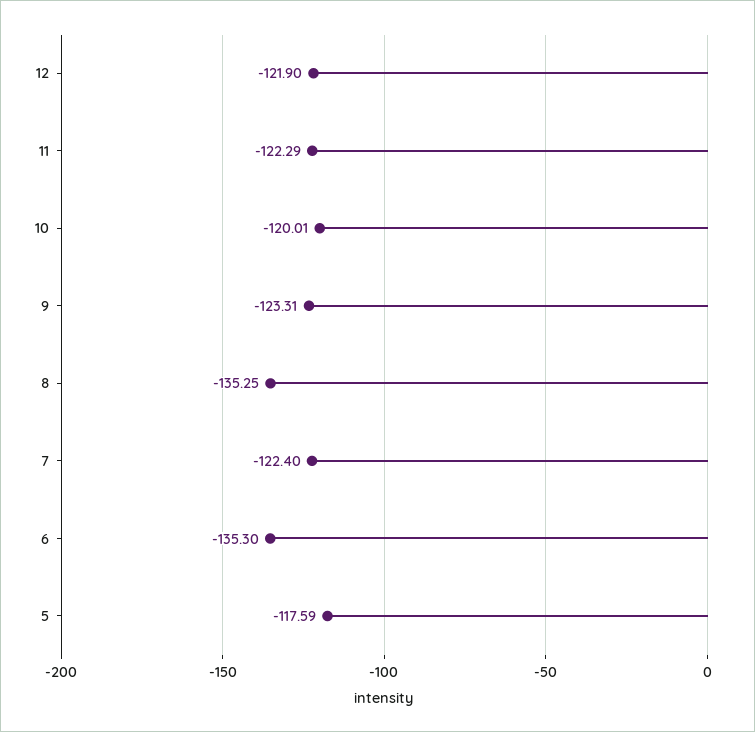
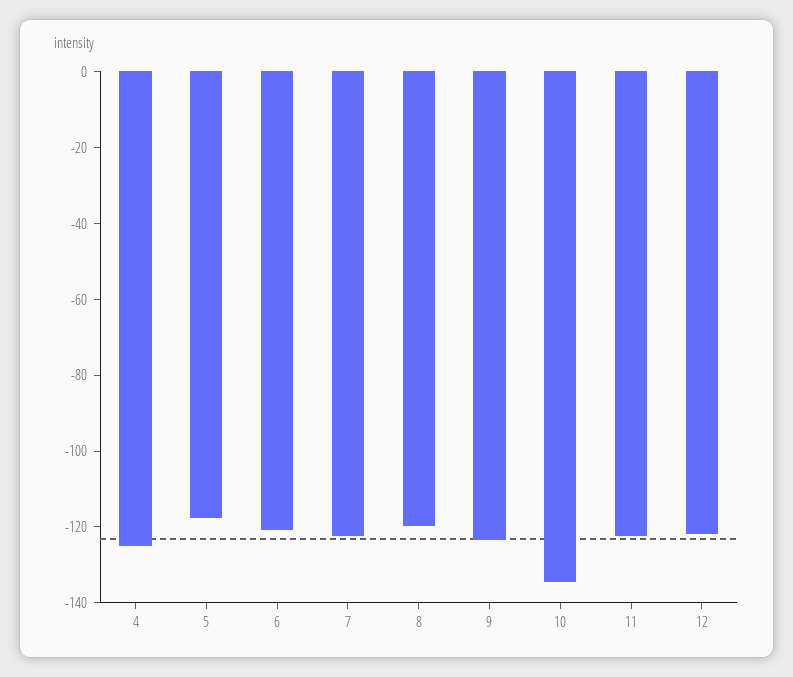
10: -120.01 -> -135
8: -135.25 -> -120
6: -135.3 -> -120
4: none -> -125

